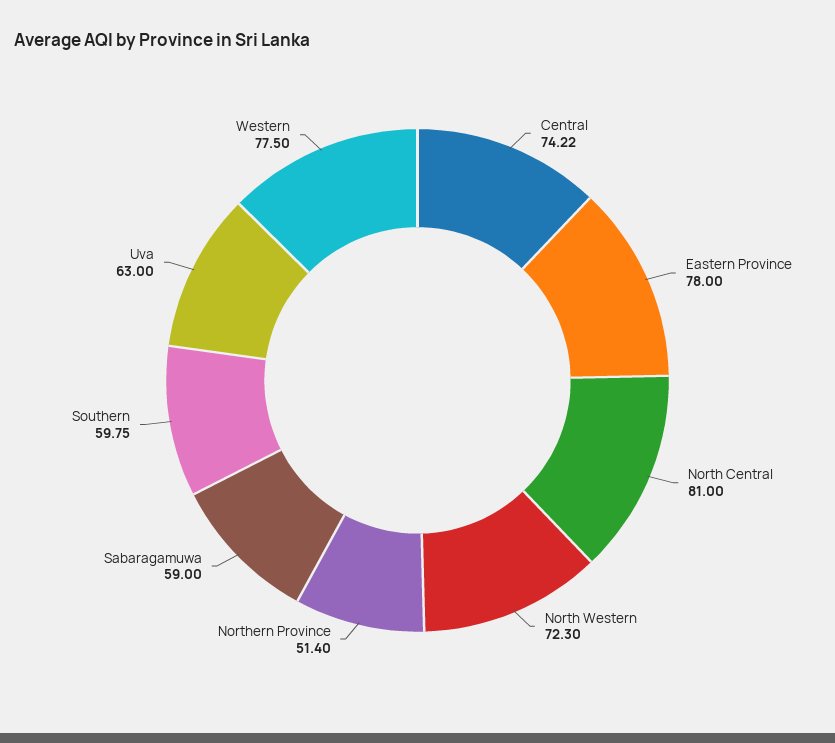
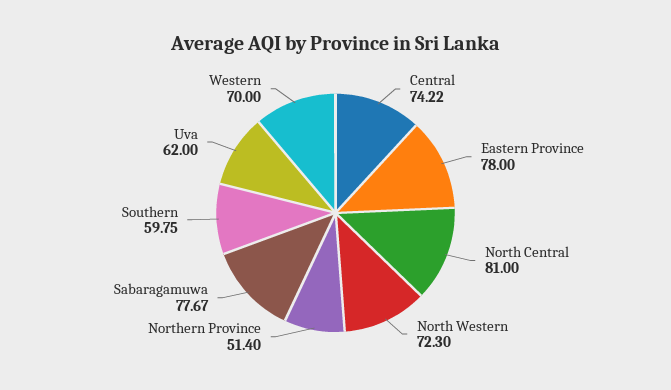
Sabaragamuwa: 59 -> 77.67
Uva: 63 -> 62
Western: 77.5 -> 70

